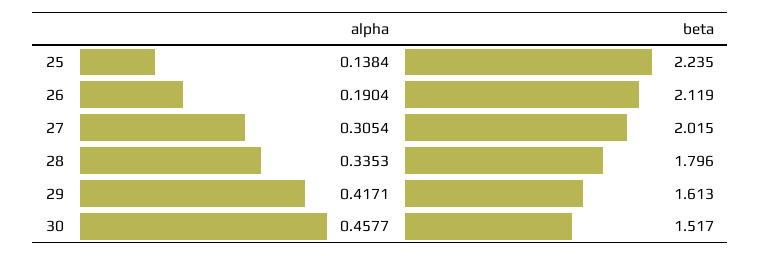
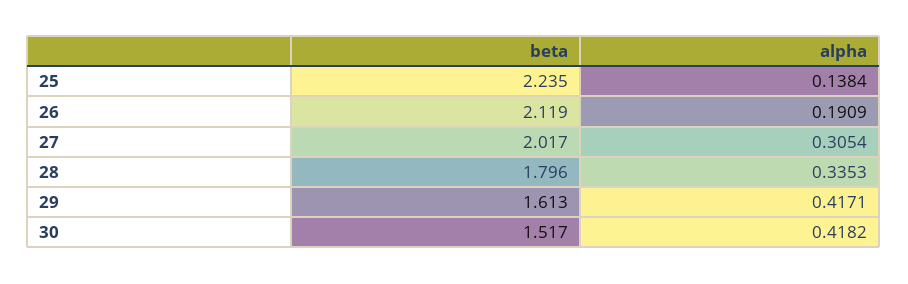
alpha, 26: 0.1904 -> 0.1909
beta, 27: 2.015 -> 2.017
alpha, 30: 0.4577 -> 0.4182

